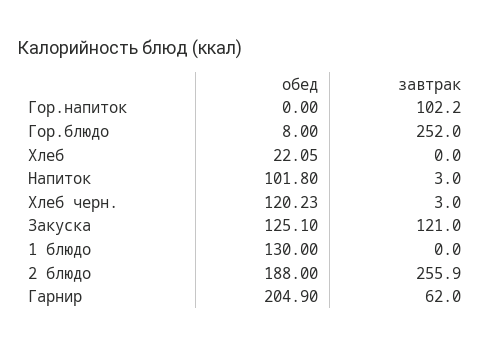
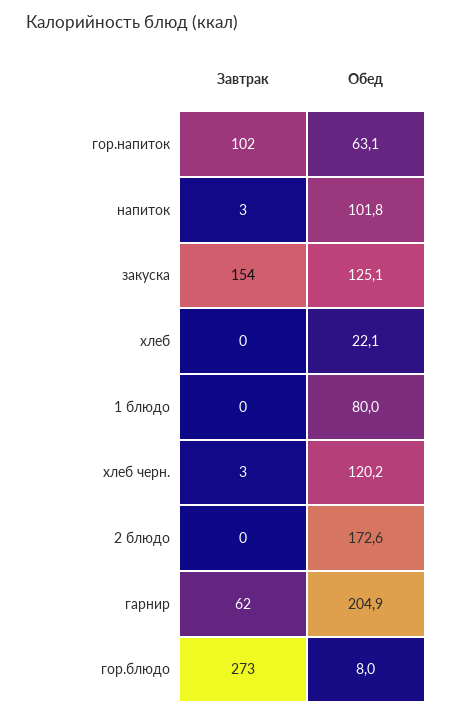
обед, Гор.напиток: 0 -> 63.1
завтрак, Гор.блюдо: 252 -> 273
завтрак, Закуска: 121 -> 154
обед, 1 блюдо: 130 -> 80
обед, 2 блюдо: 188 -> 172.6
завтрак, 2 блюдо: 255.9 -> 0

